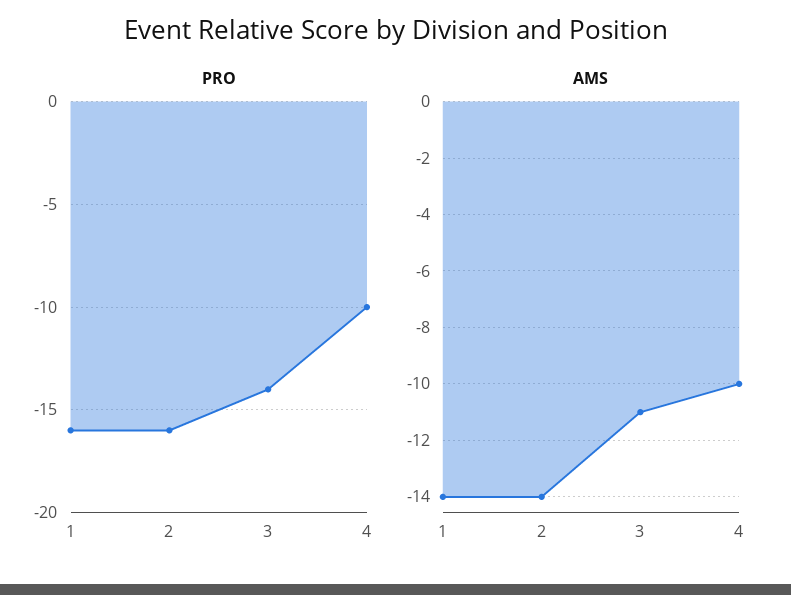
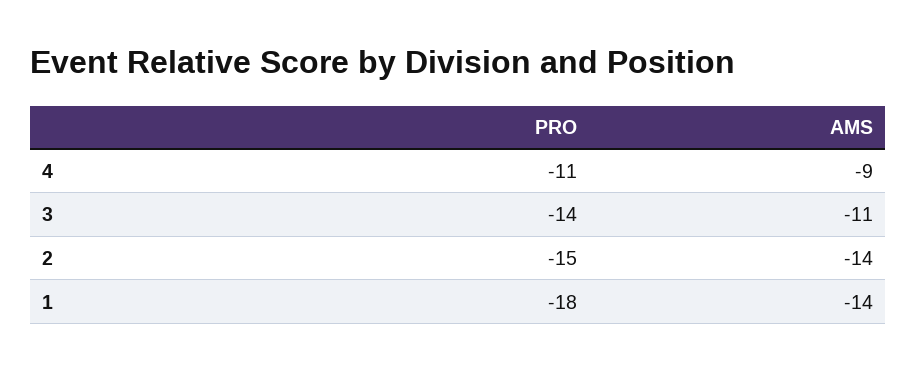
PRO, 1: -16 -> -18
PRO, 2: -16 -> -15
PRO, 4: -10 -> -11
AMS, 4: -10 -> -9

